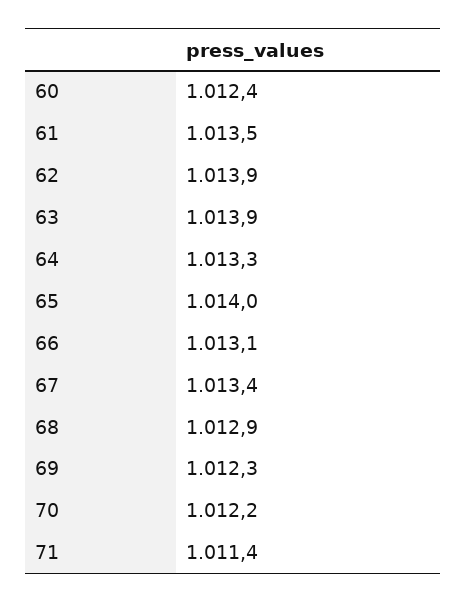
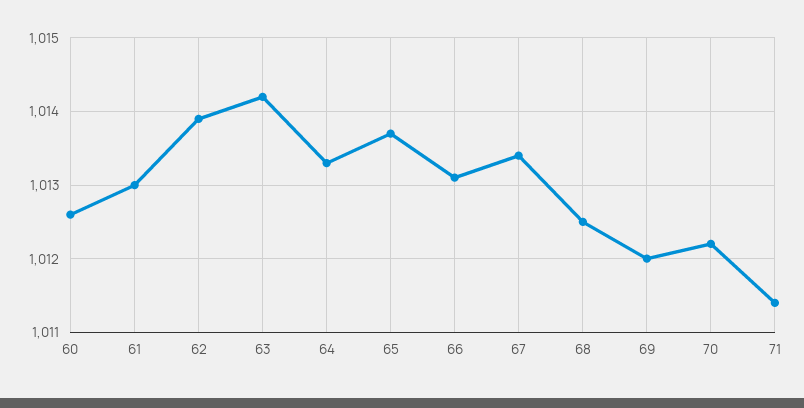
60: 1012.4 -> 1012.6
61: 1013.5 -> 1013
63: 1013.9 -> 1014.2
65: 1014 -> 1013.7
68: 1012.9 -> 1012.5
69: 1012.3 -> 1012

